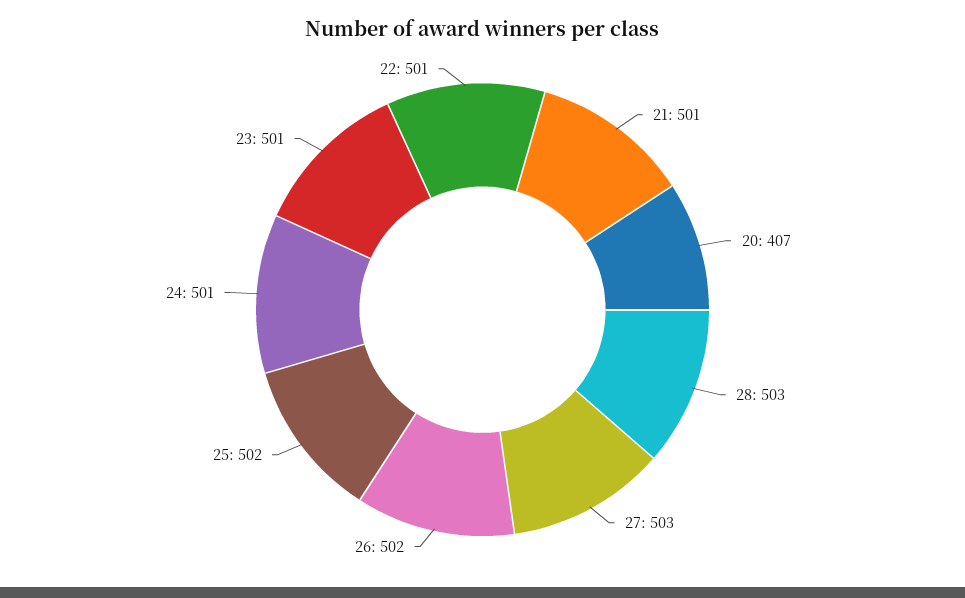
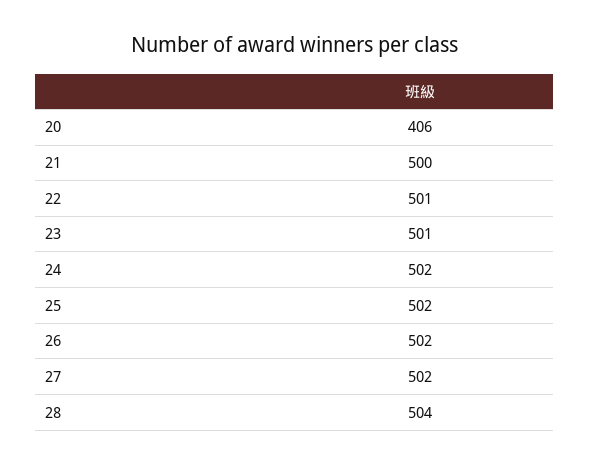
21: 501 -> 500
20: 407 -> 406
28: 503 -> 504
27: 503 -> 502
24: 501 -> 502

